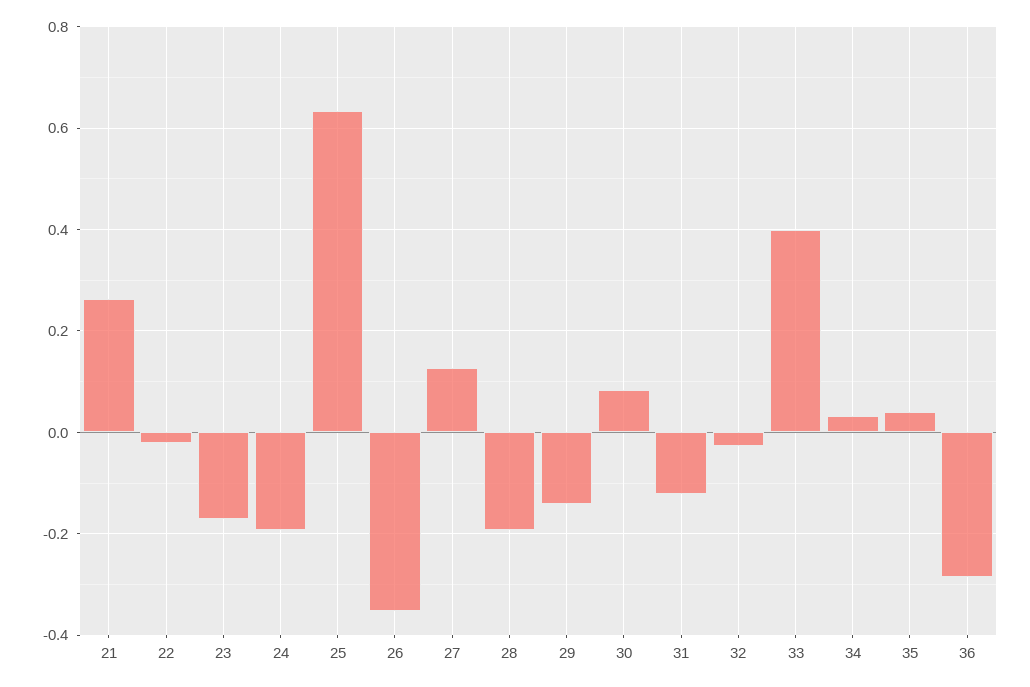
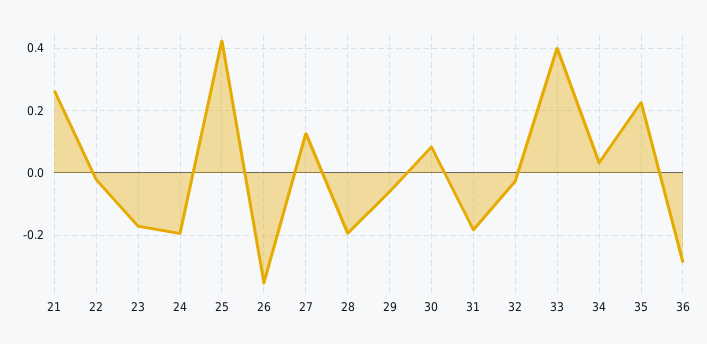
25: 0.64 -> 0.42
29: -0.14 -> -0.06
31: -0.12 -> -0.18
35: 0.04 -> 0.22

